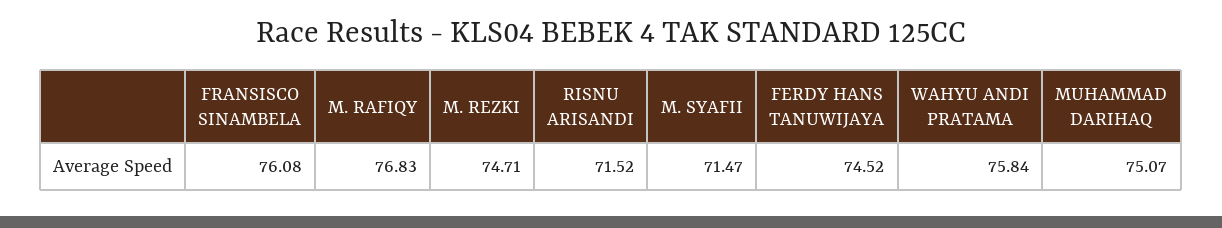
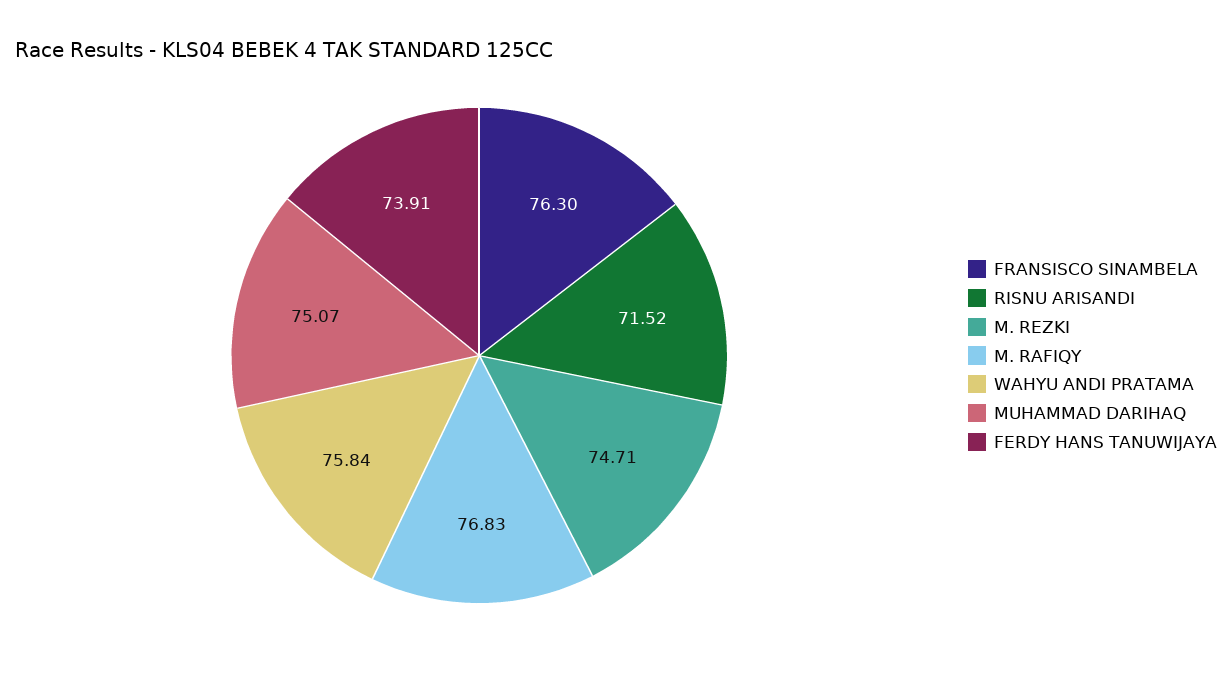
FRANSISCO SINAMBELA: 76.08 -> 76.3
M. SYAFII: 71.47 -> none
FERDY HANS TANUWIJAYA: 74.52 -> 73.91

